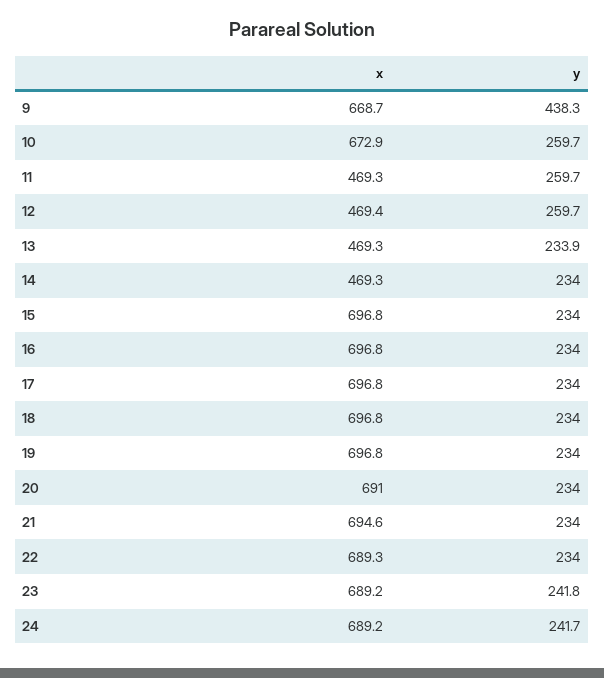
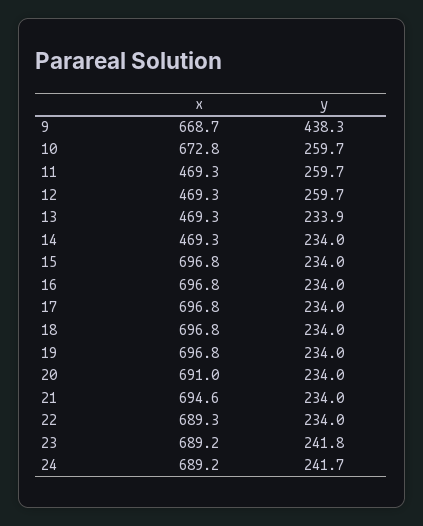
x, 10: 672.9 -> 672.8
x, 12: 469.4 -> 469.3

